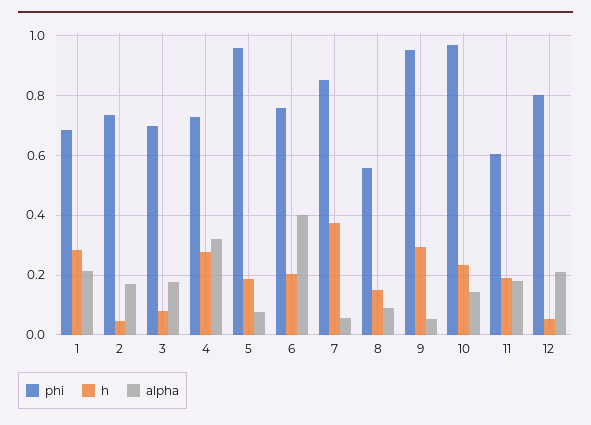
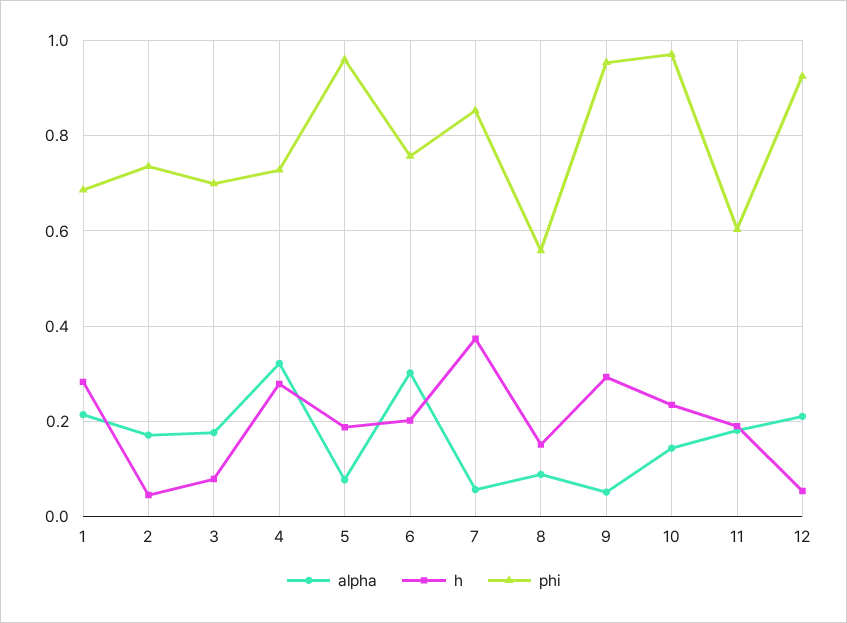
alpha, 6: 0.4 -> 0.3
phi, 12: 0.8 -> 0.92

